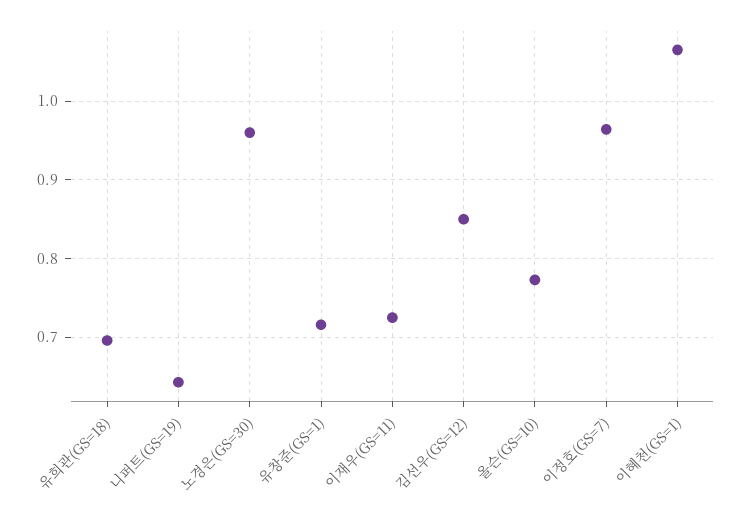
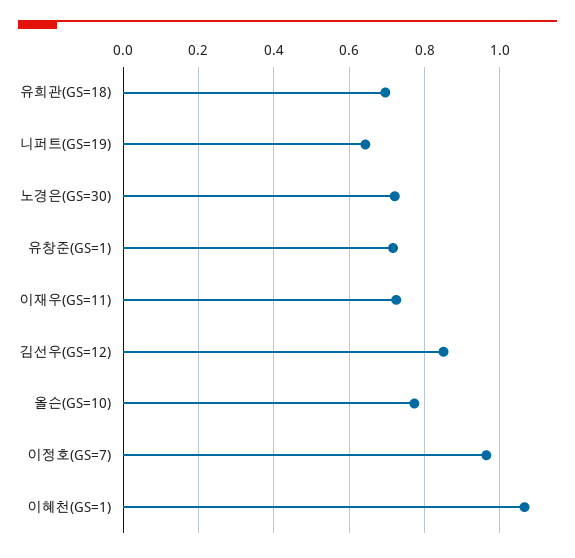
노경은(GS=30): 0.96 -> 0.72

